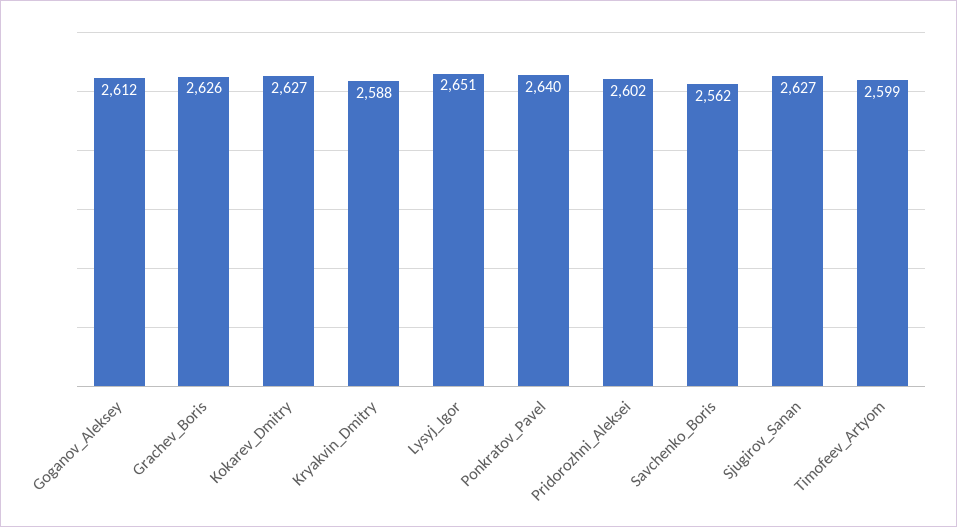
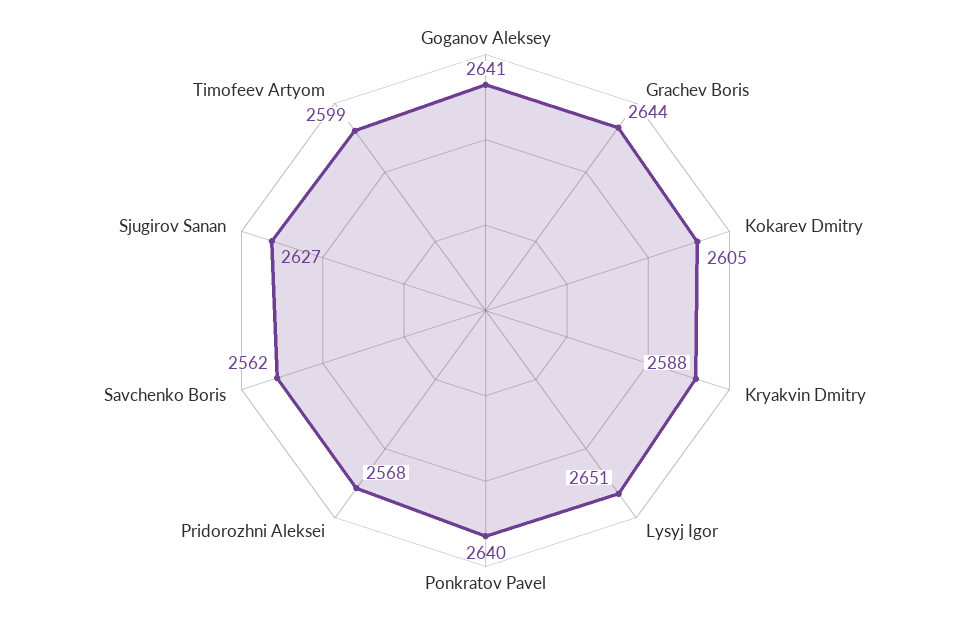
Goganov_Aleksey: 2612 -> 2641
Grachev_Boris: 2626 -> 2644
Kokarev_Dmitry: 2627 -> 2605
Pridorozhni_Aleksei: 2602 -> 2568

